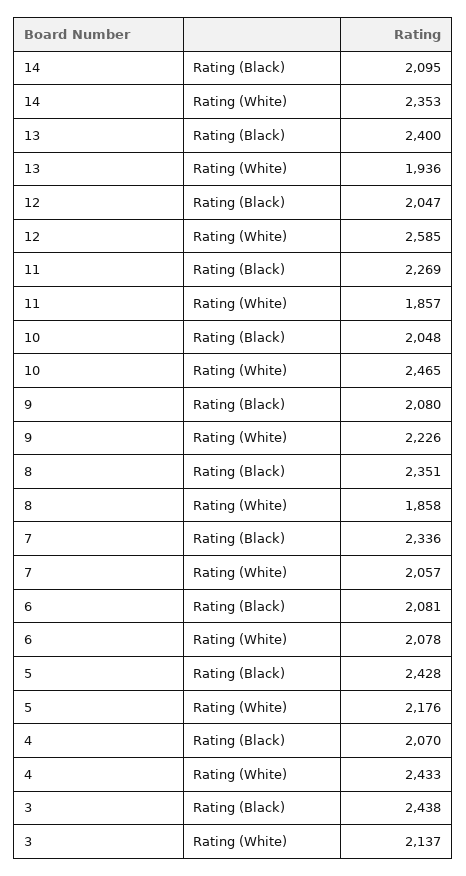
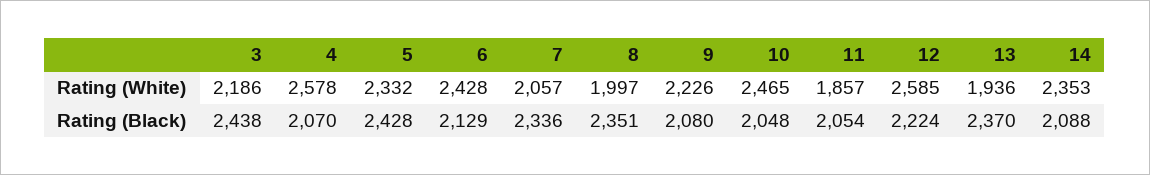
14, Rating (Black): 2095 -> 2088
13, Rating (Black): 2400 -> 2370
12, Rating (Black): 2047 -> 2224
11, Rating (Black): 2269 -> 2054
8, Rating (White): 1858 -> 1997
6, Rating (Black): 2081 -> 2129
6, Rating (White): 2078 -> 2428
5, Rating (White): 2176 -> 2332
4, Rating (White): 2433 -> 2578
3, Rating (White): 2137 -> 2186

